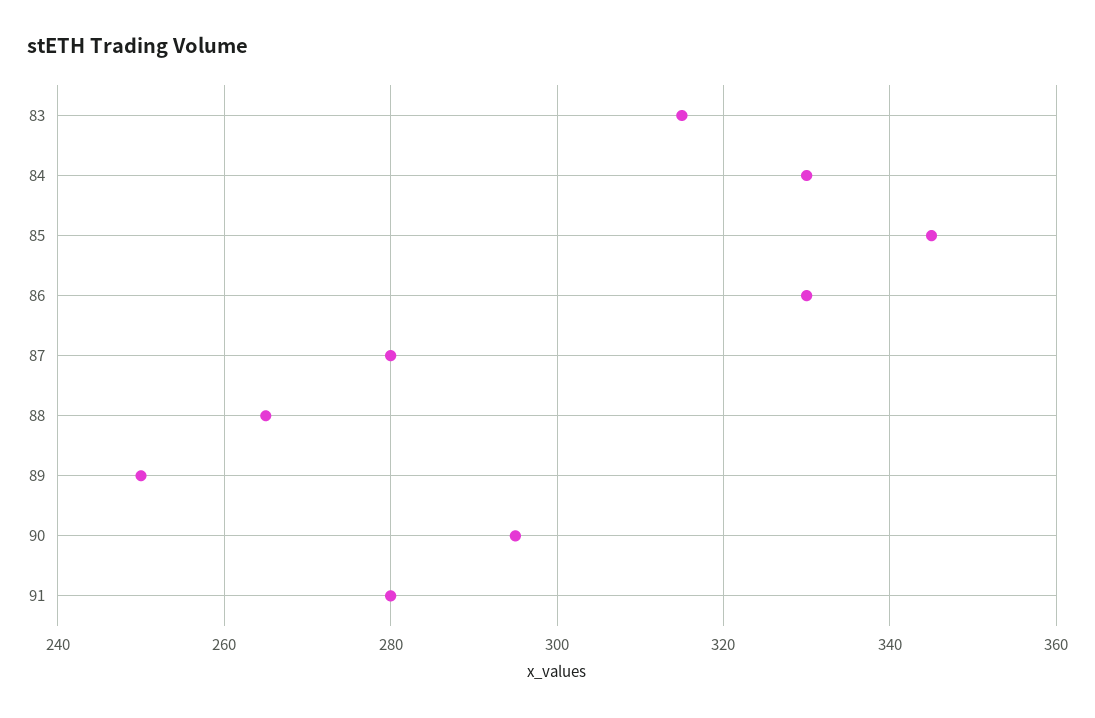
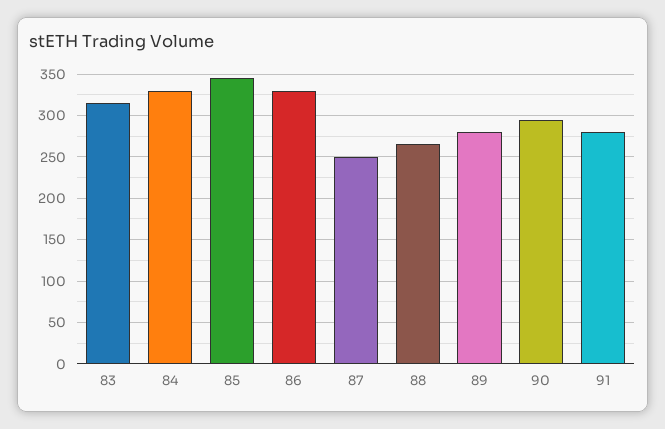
87: 280 -> 250
89: 250 -> 280

